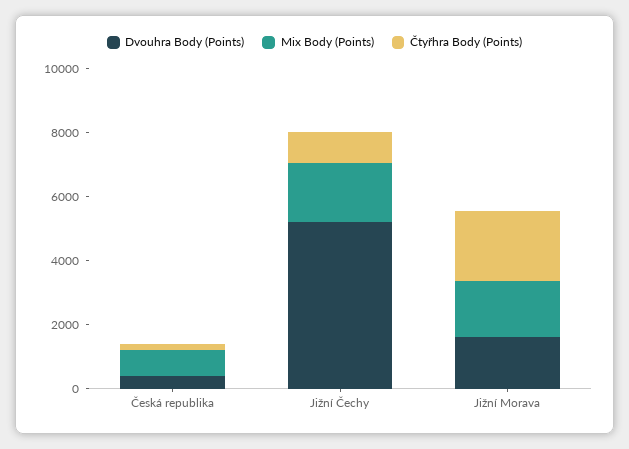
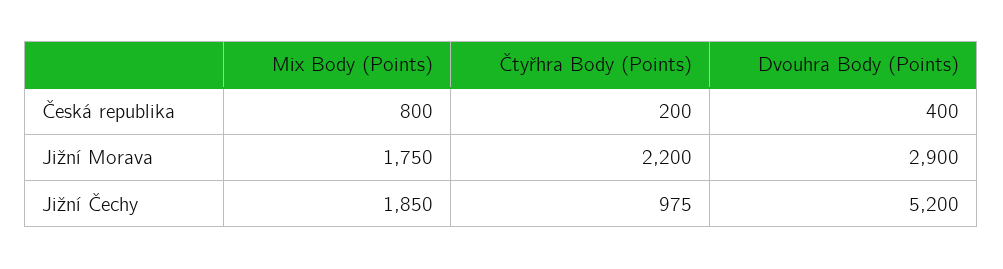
Dvouhra Body (Points), Jižní Morava: 1500 -> 2900

